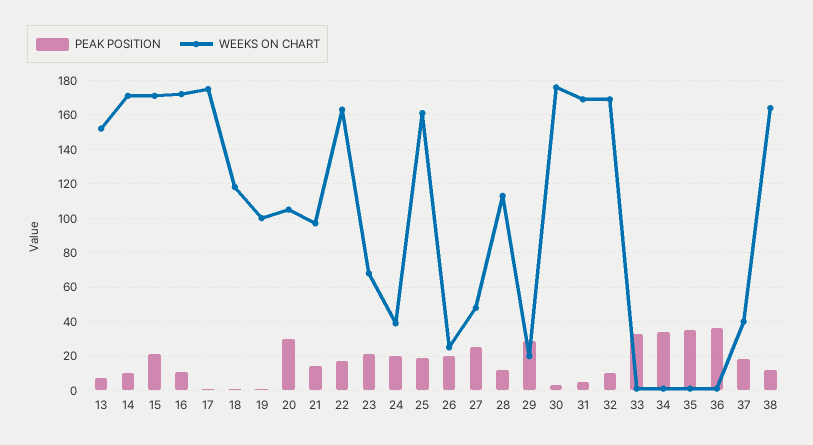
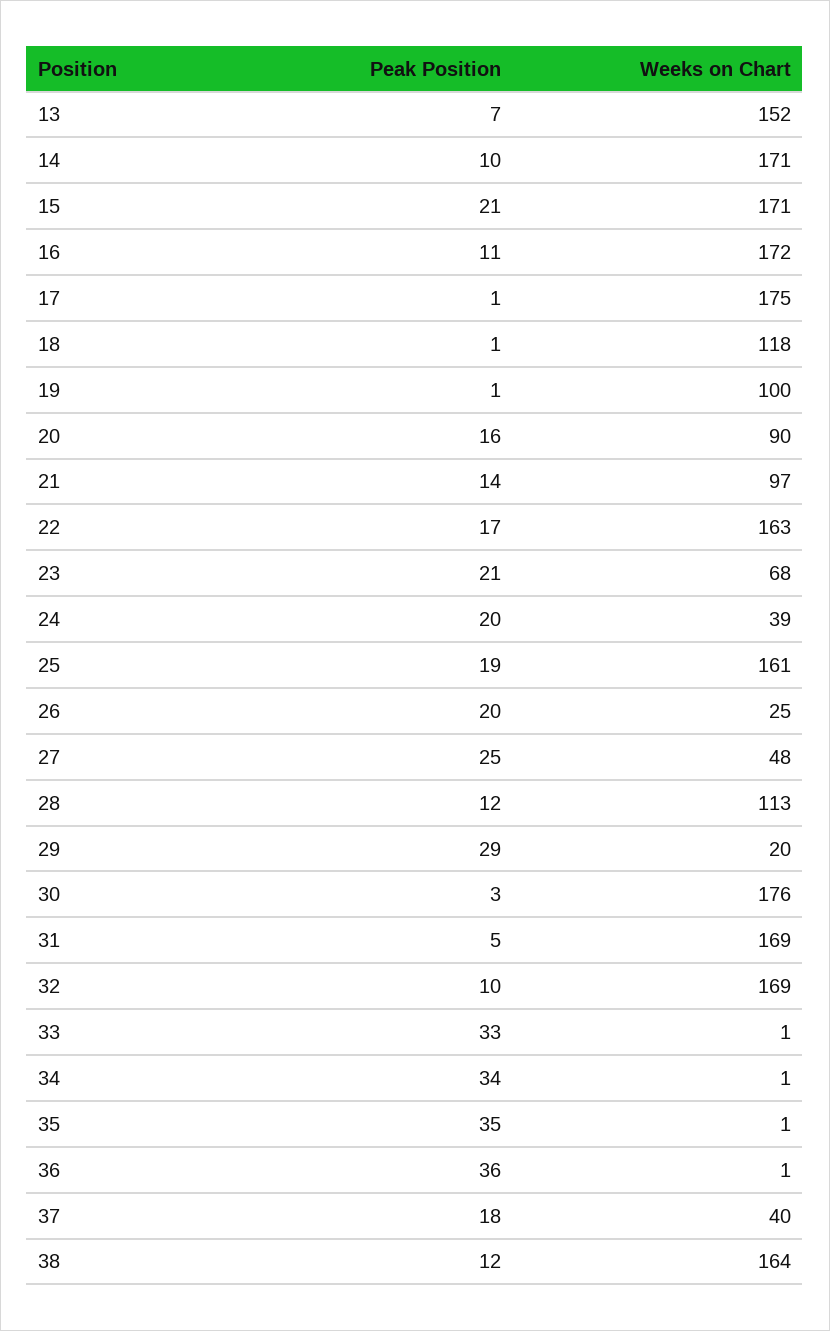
PEAK POSITION, 20: 30 -> 16
WEEKS ON CHART, 20: 105 -> 90

